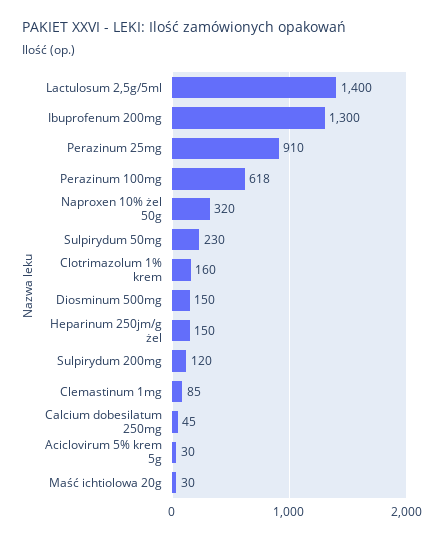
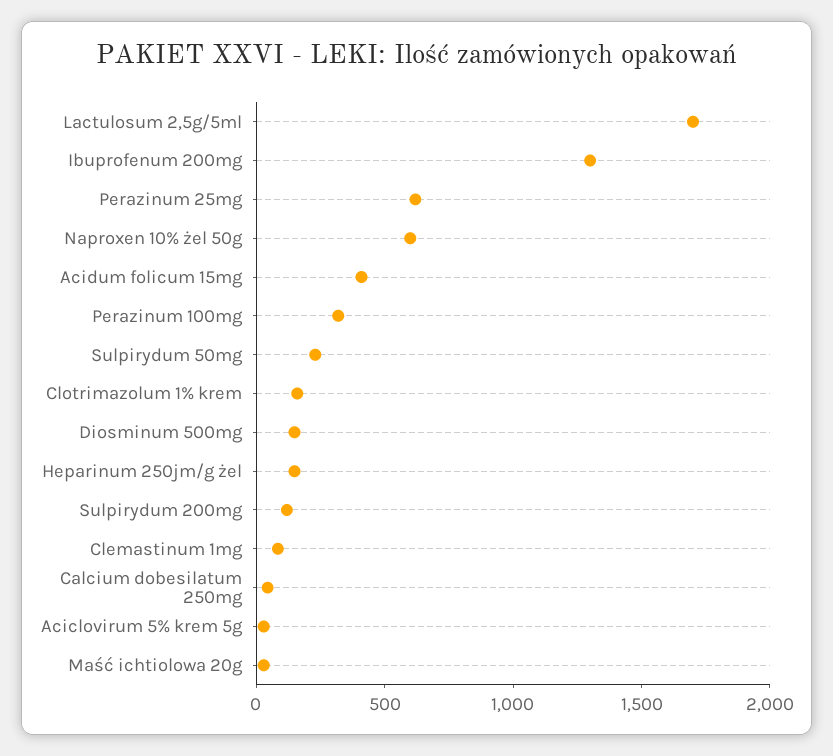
Lactulosum 2,5g/5ml: 1400 -> 1700
Perazinum 25mg: 910 -> 600
Perazinum 100mg: 618 -> 300
Naproxen 10% żel 50g: 320 -> 600
Acidum folicum 15mg: none -> 400

